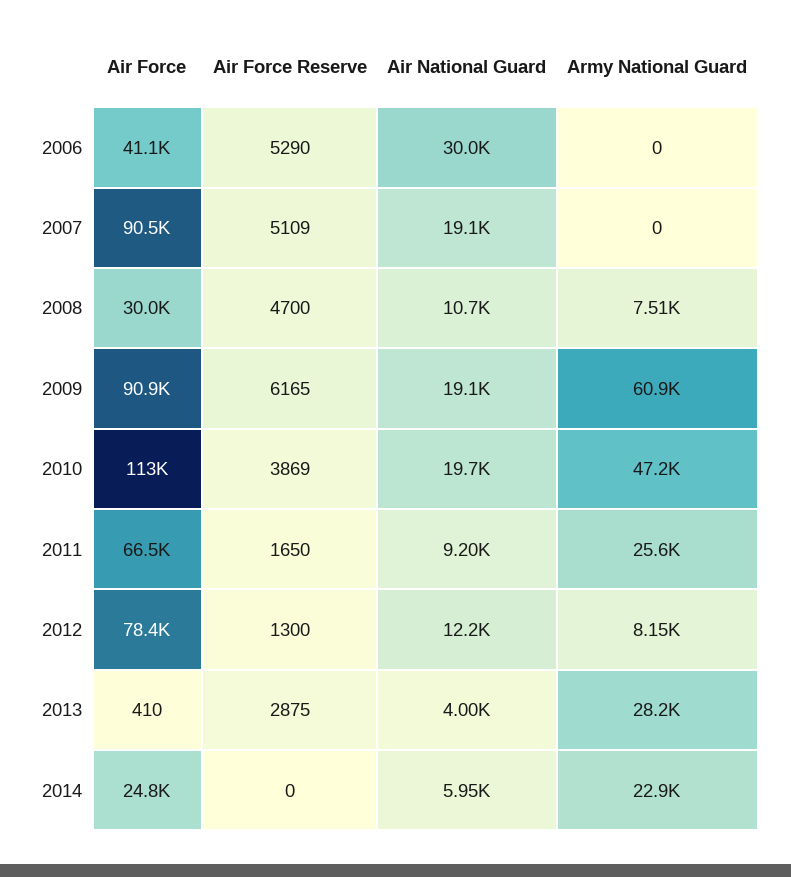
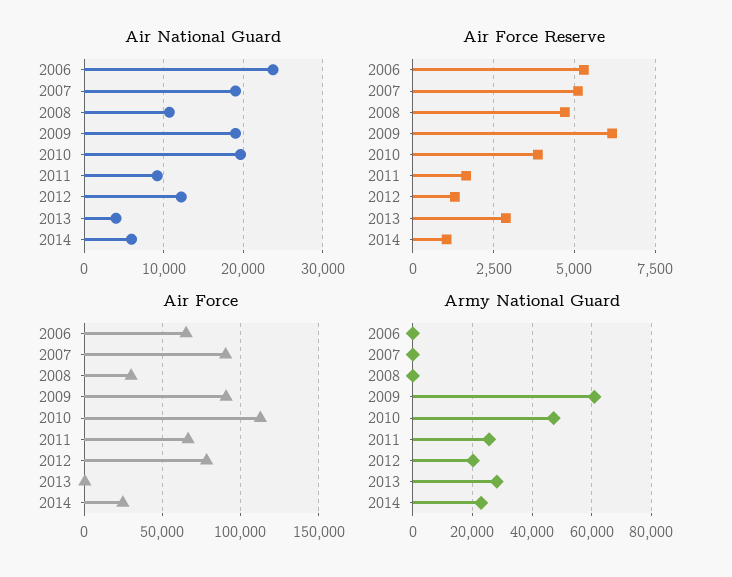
Air Force, 2006: 41100 -> 65000
Air National Guard, 2006: 30000 -> 24000
Army National Guard, 2008: 7510 -> 0
Army National Guard, 2012: 8150 -> 20000
Air Force Reserve, 2014: 0 -> 1000

